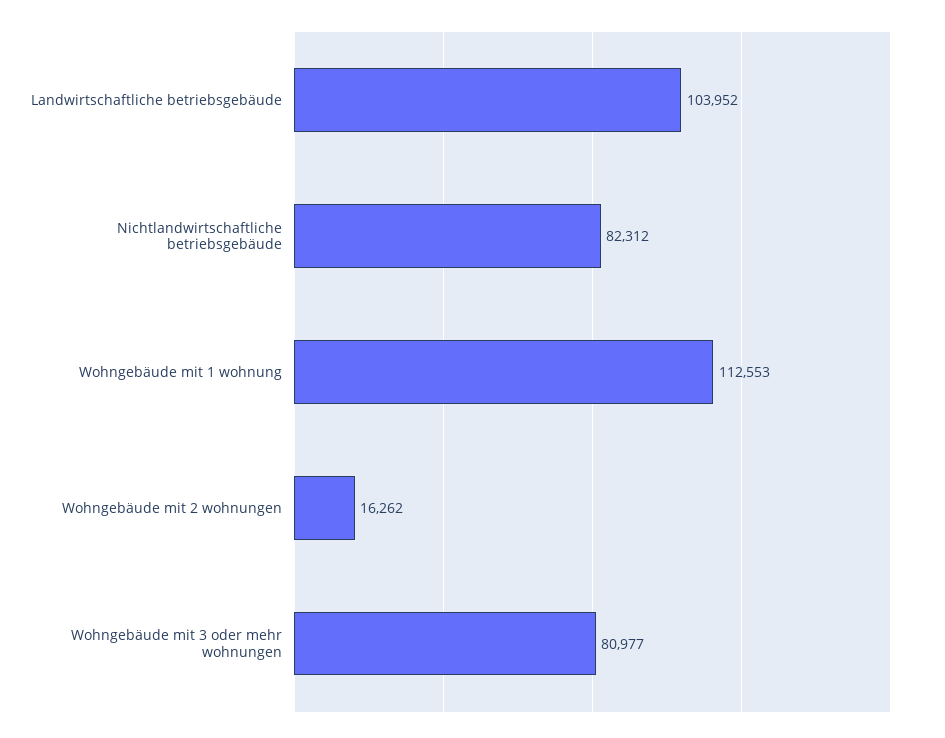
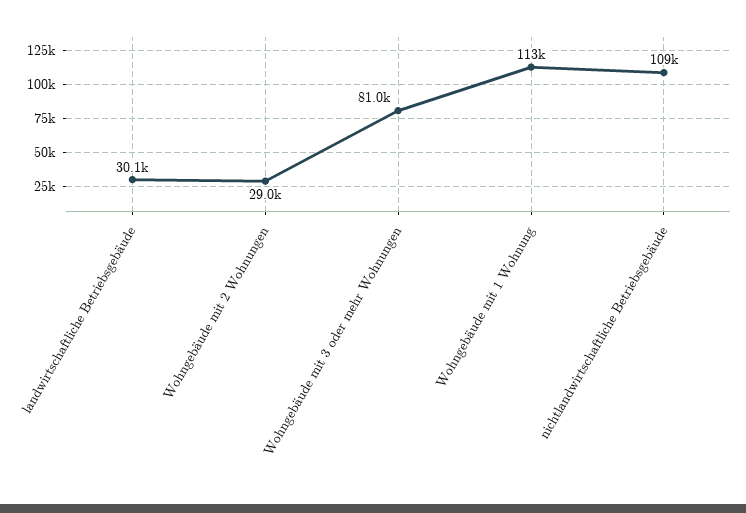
Landwirtschaftliche betriebsgebäude: 103952 -> 30100
Nichtlandwirtschaftliche betriebsgebäude: 82312 -> 109000
Wohngebäude mit 2 wohnungen: 16262 -> 29000

